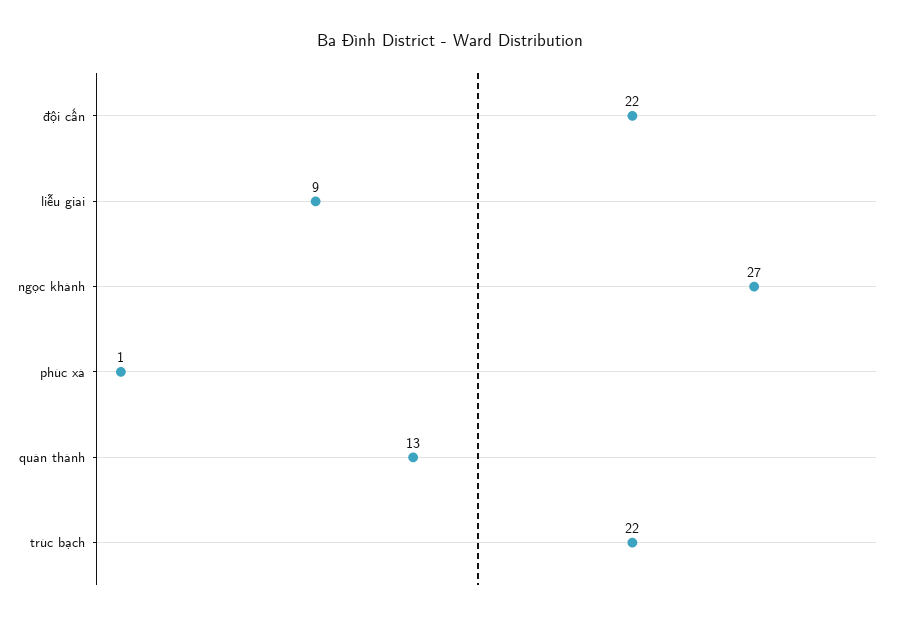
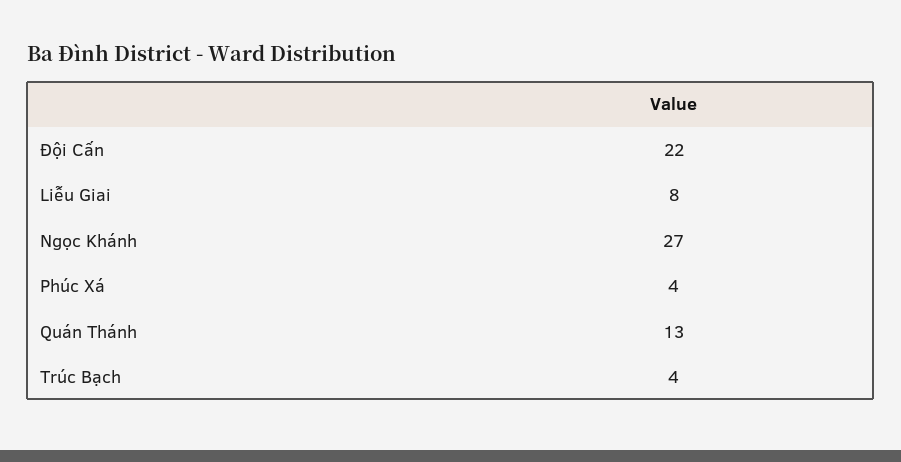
liễu giai: 9 -> 8
phúc xá: 1 -> 4
trúc bạch: 22 -> 4

